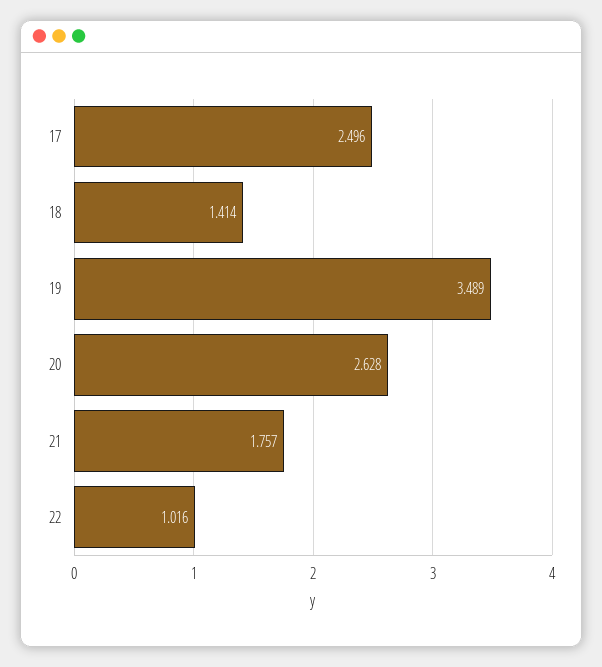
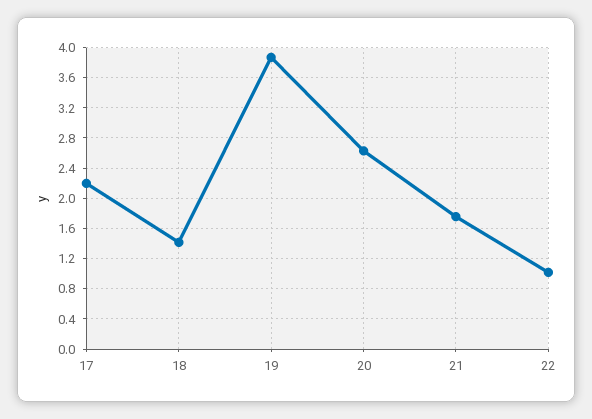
17: 2.496 -> 2.2
19: 3.489 -> 3.9

